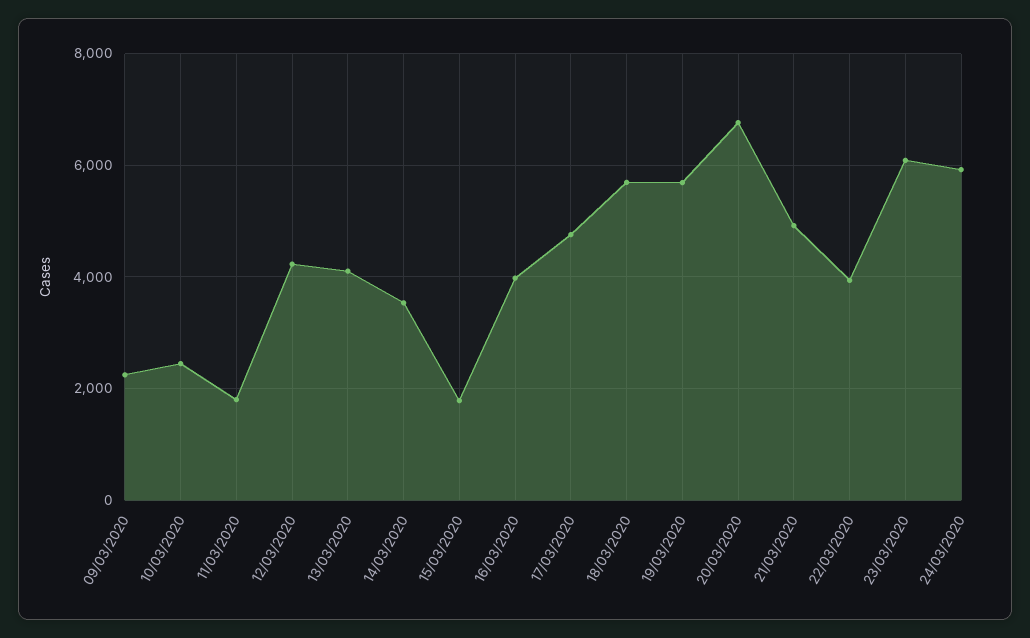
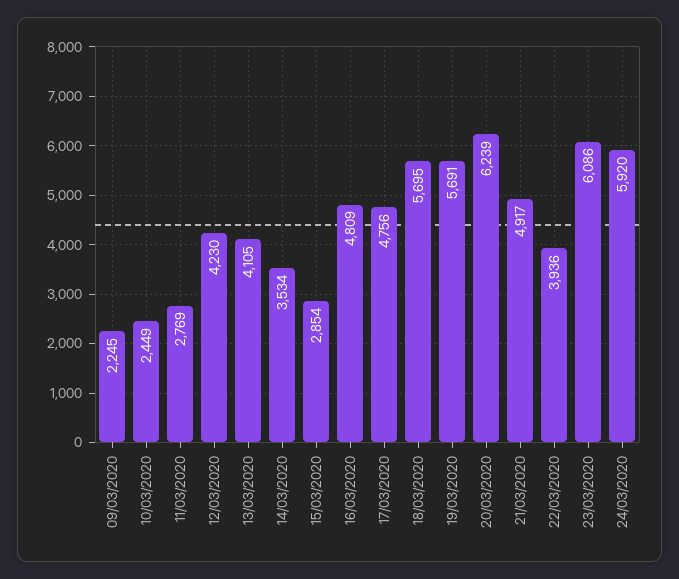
11/03/2020: 1800 -> 2769
15/03/2020: 1800 -> 2854
16/03/2020: 4000 -> 4809
20/03/2020: 6800 -> 6239

